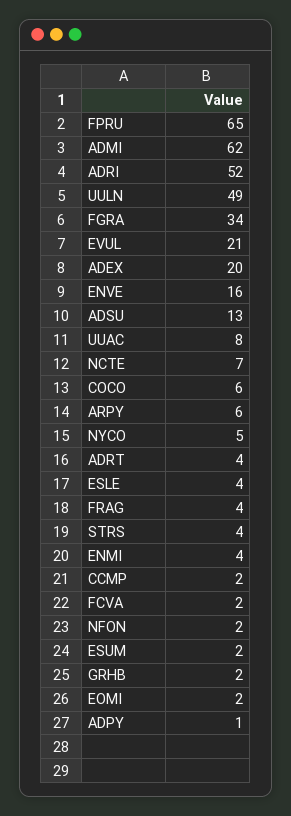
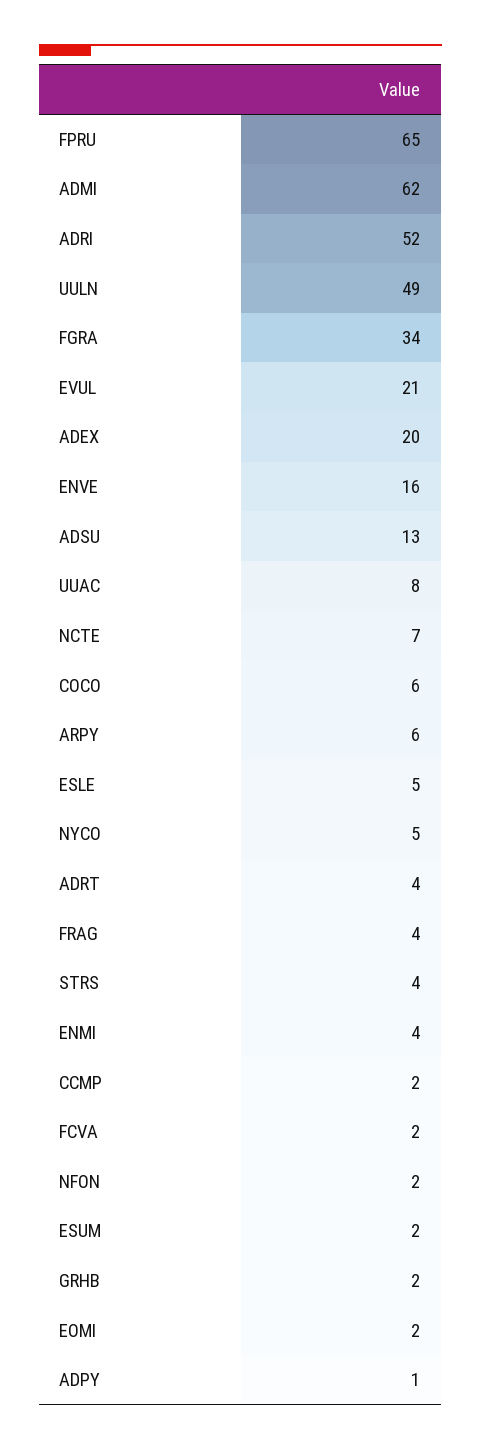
ESLE: 4 -> 5

